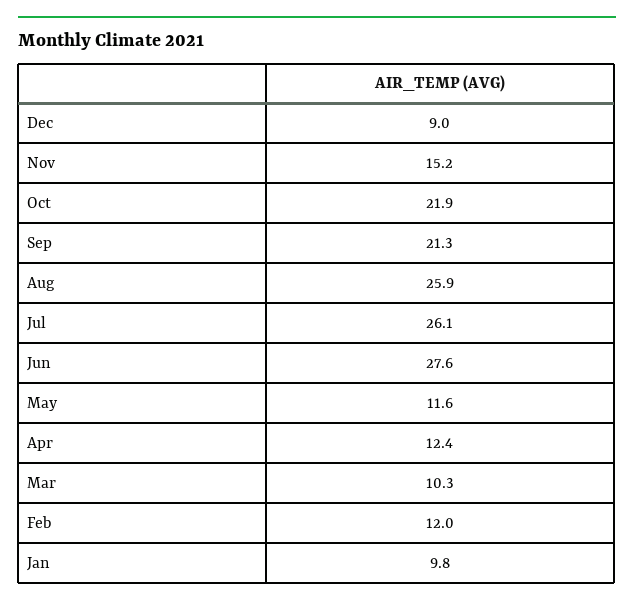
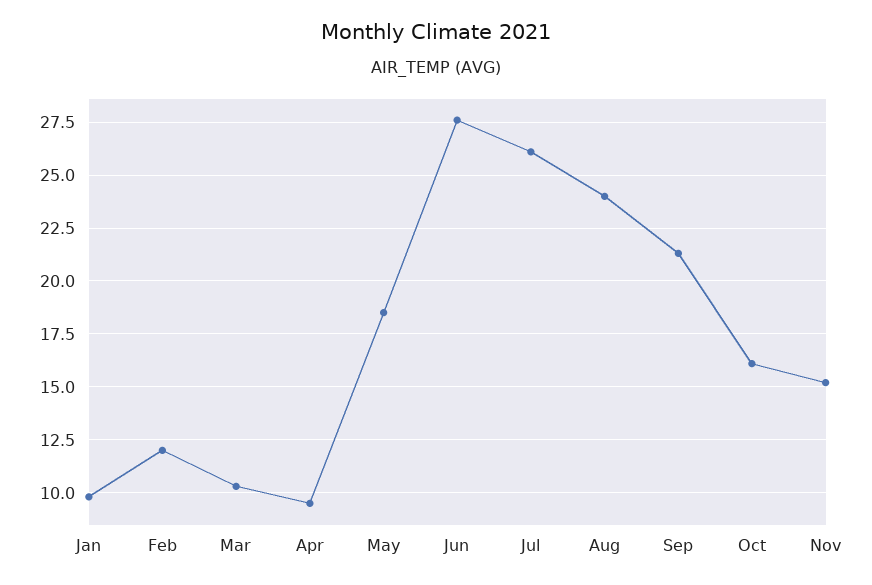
Dec: 9 -> none
Oct: 21.9 -> 16
Aug: 25.9 -> 24
May: 11.6 -> 18.5
Apr: 12.4 -> 9.5

